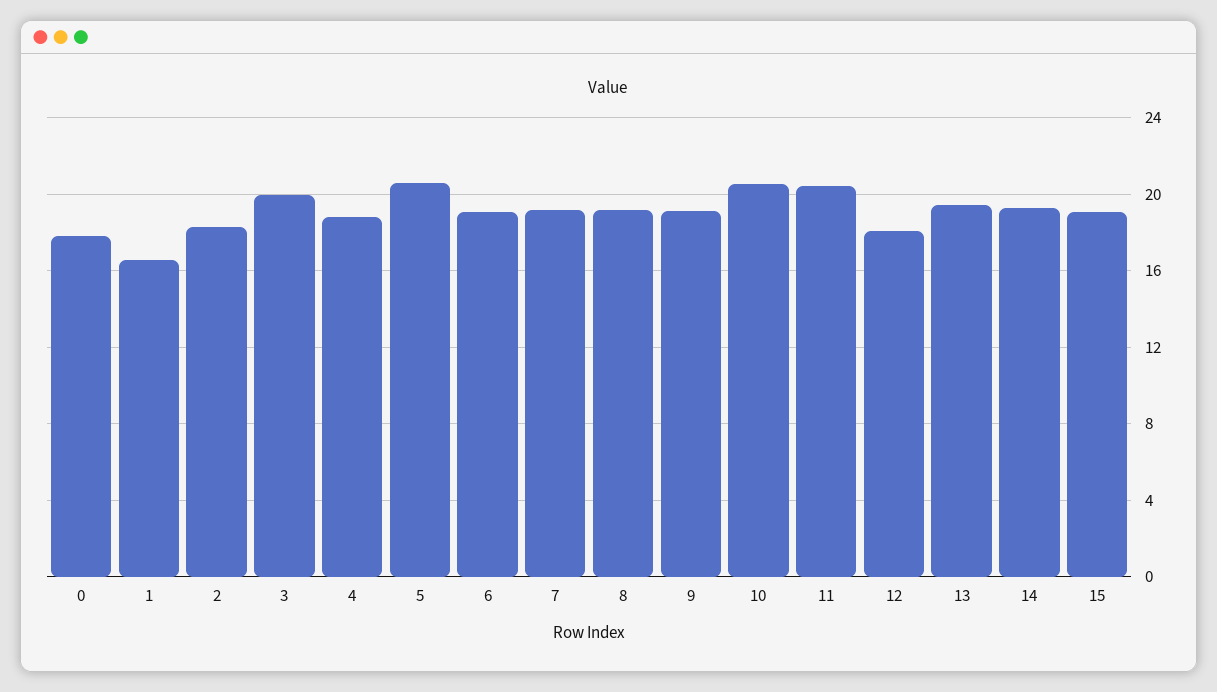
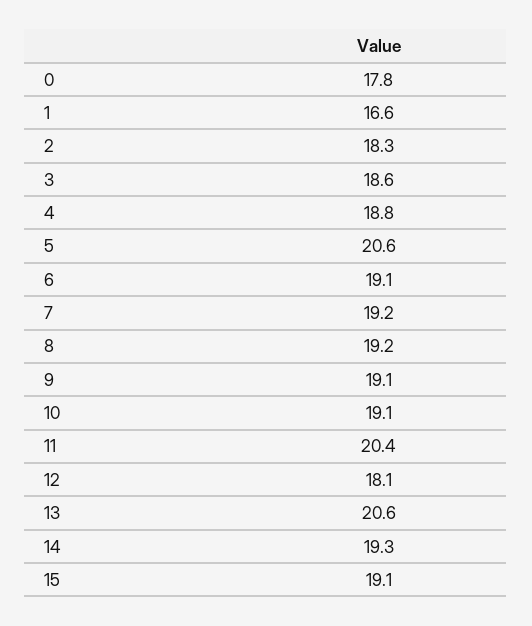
3: 20 -> 18.6
10: 20.5 -> 19.1
13: 19.5 -> 20.6

